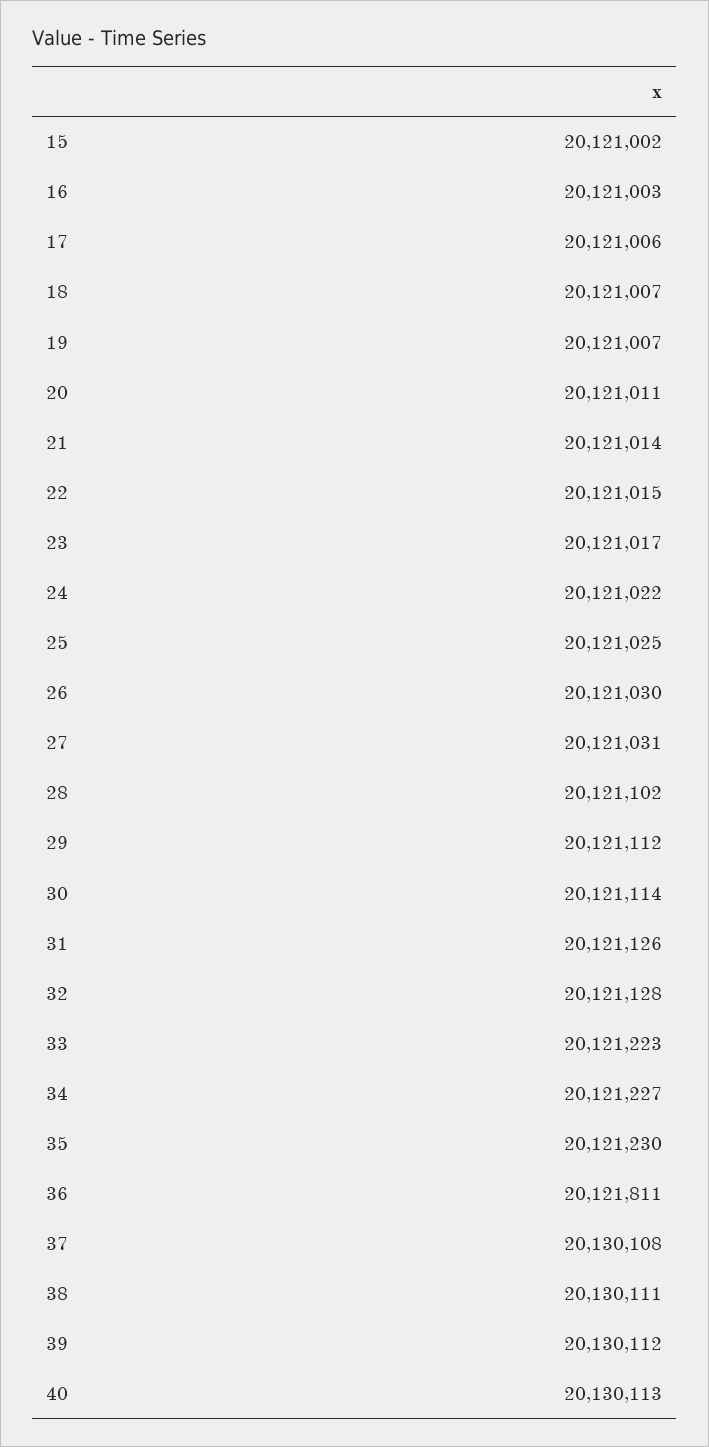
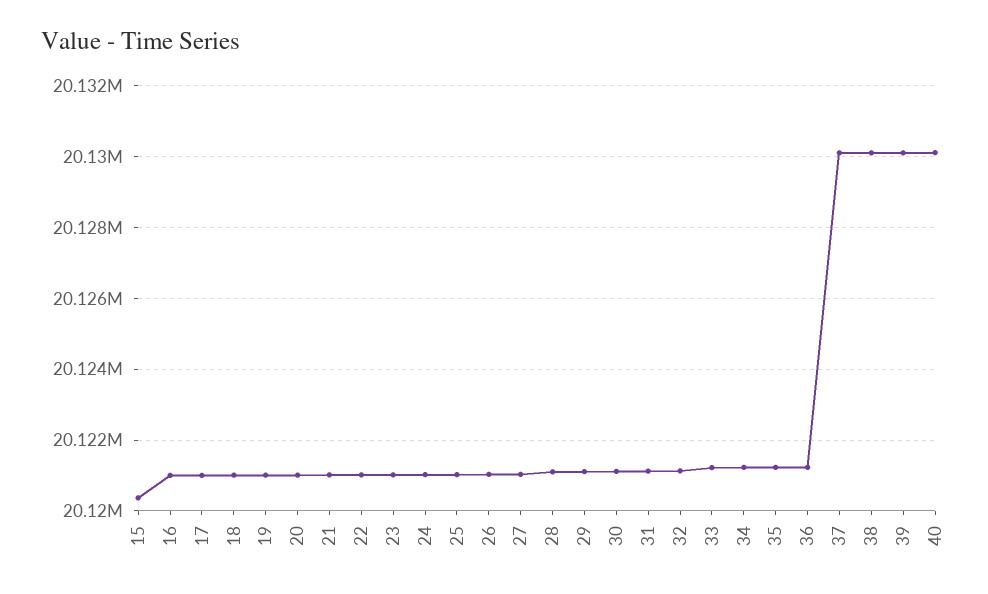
15: 20121002 -> 20120400
36: 20121811 -> 20121200

